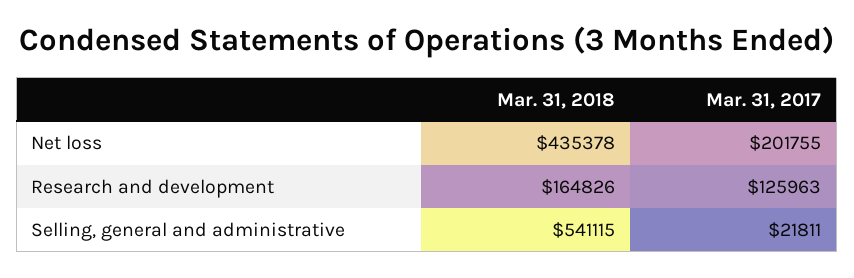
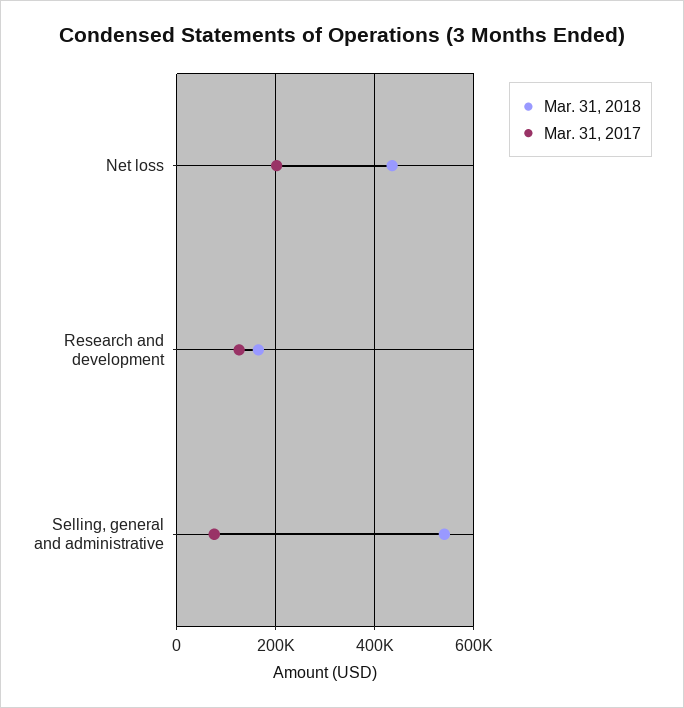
Mar. 31, 2017, Selling, general and administrative: 21811 -> 80000

